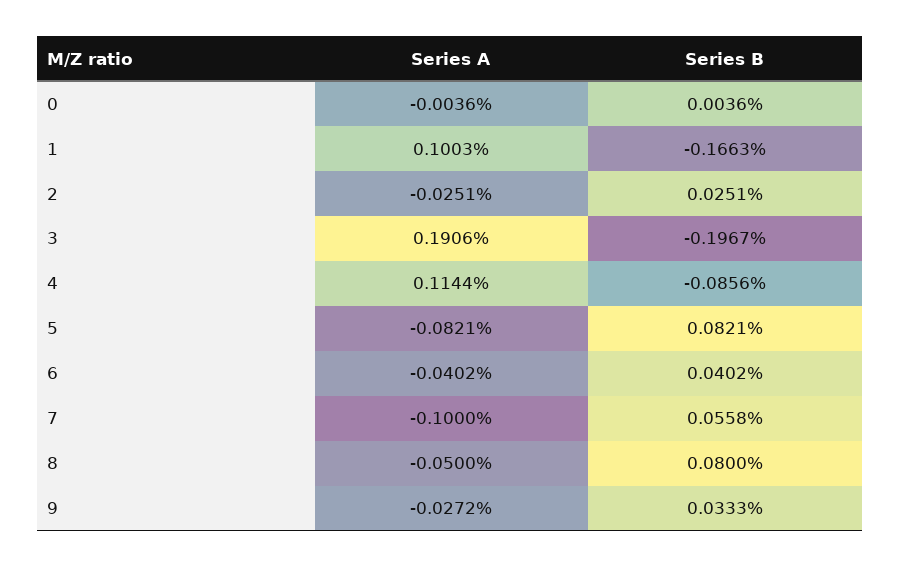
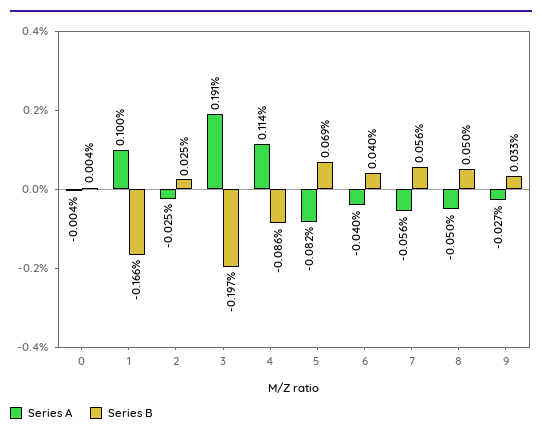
Series B, 5: 0.0821 -> 0.069
Series A, 7: -0.1 -> -0.056
Series B, 8: 0.08 -> 0.05

